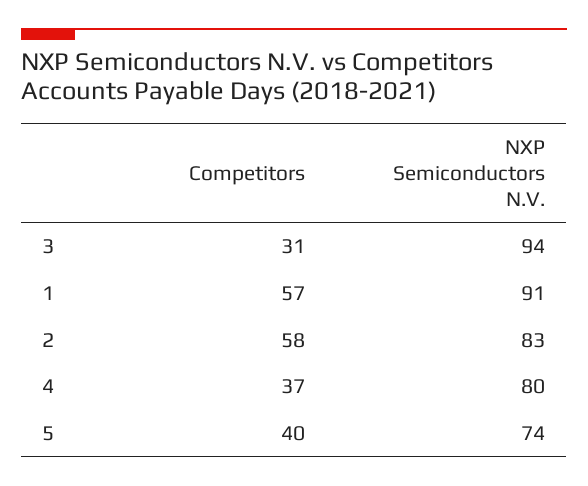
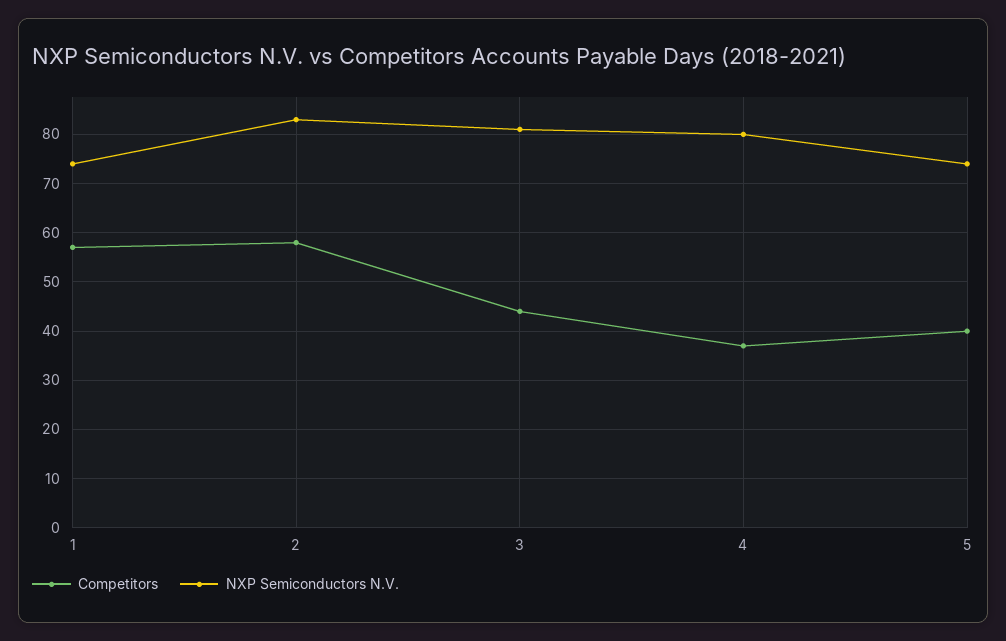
Competitors, 3: 31 -> 45
NXP Semiconductors N.V., 3: 94 -> 80
NXP Semiconductors N.V., 1: 91 -> 75

